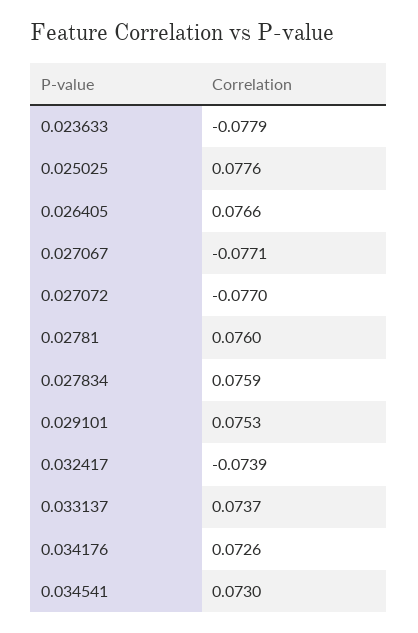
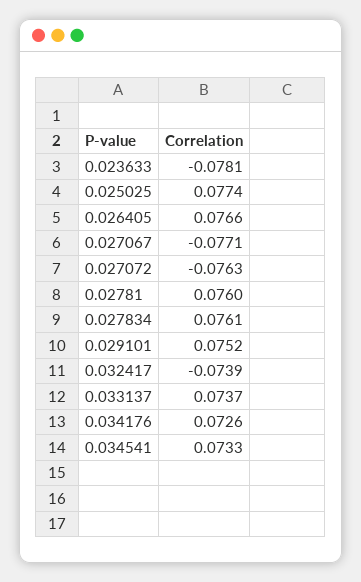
0.023633: -0.0779 -> -0.0781
0.025025: 0.0776 -> 0.0774
0.027072: -0.077 -> -0.0763
0.027834: 0.0759 -> 0.0761
0.029101: 0.0753 -> 0.0752
0.034541: 0.073 -> 0.0733

